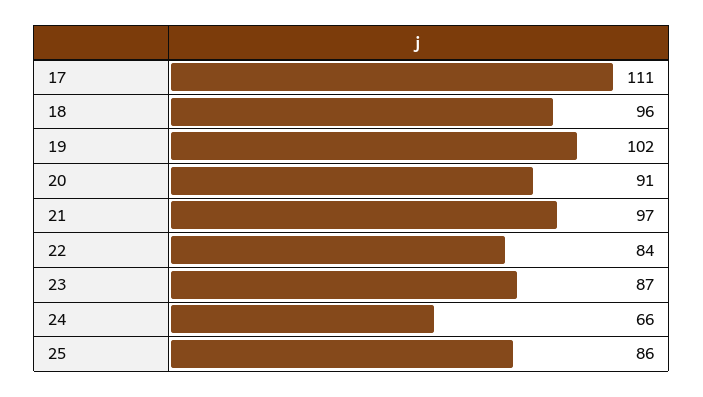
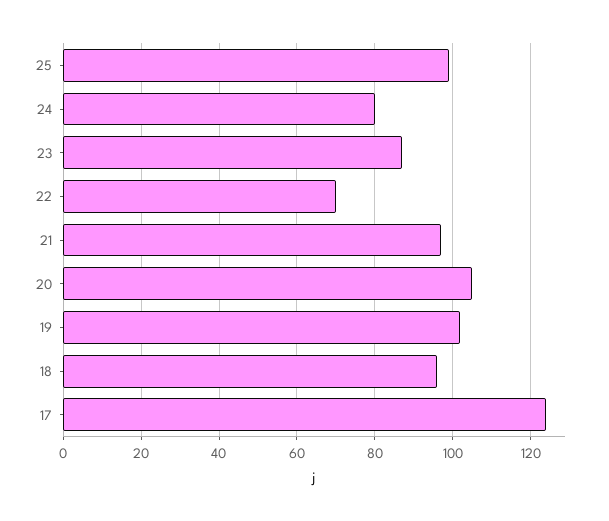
17: 111 -> 125
20: 91 -> 105
22: 84 -> 70
24: 66 -> 80
25: 86 -> 100

